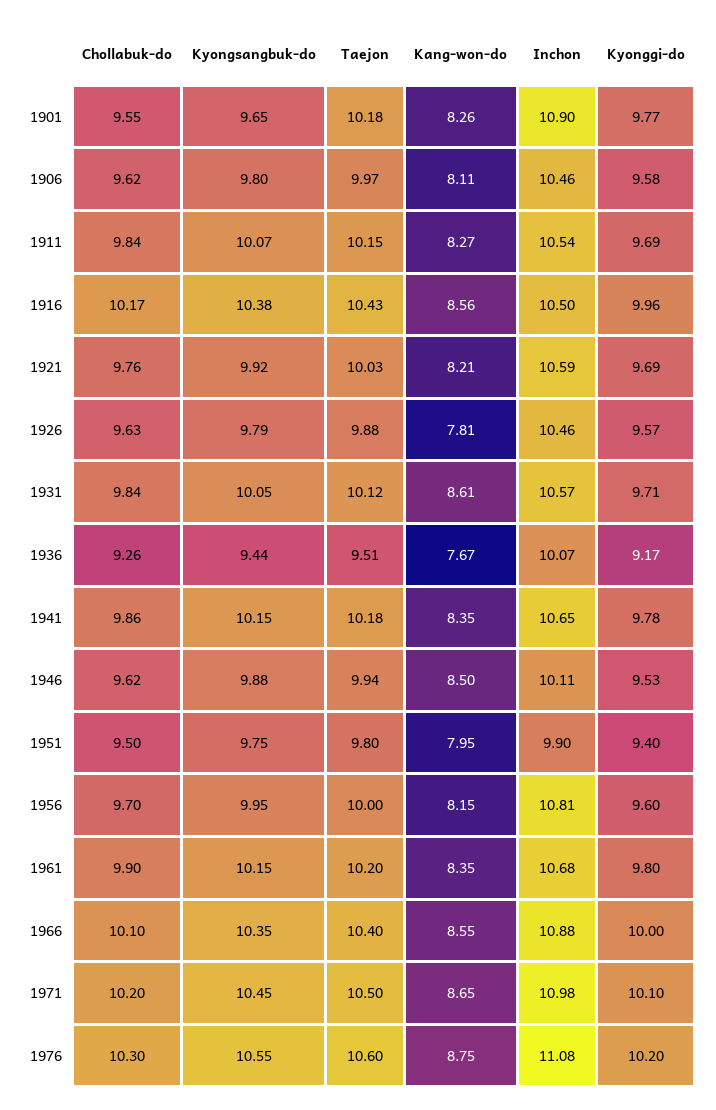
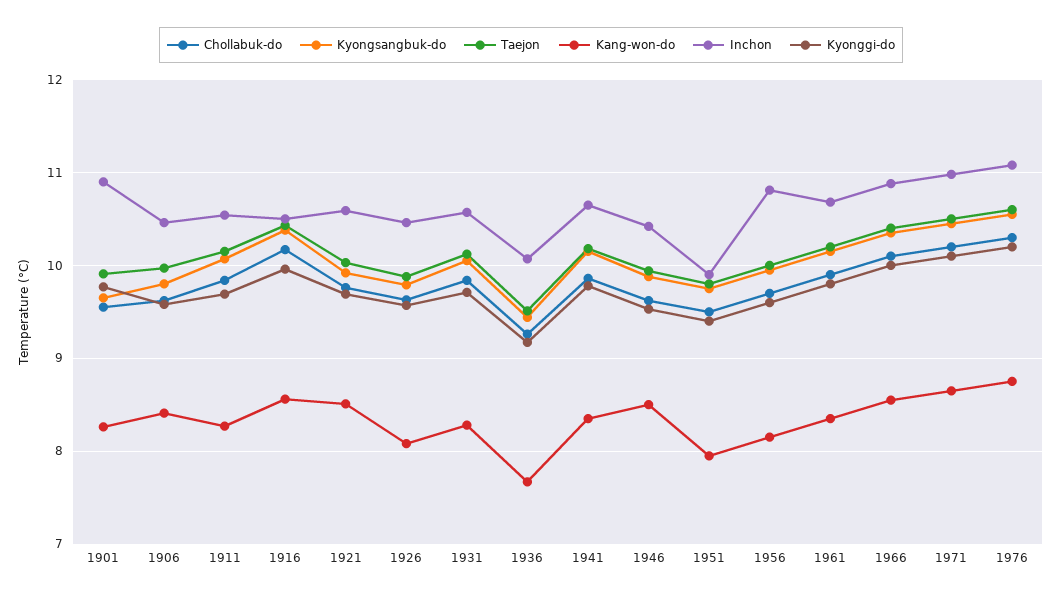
Taejon, 1901: 10.18 -> 9.9
Kang-won-do, 1906: 8.11 -> 8.4
Kang-won-do, 1921: 8.21 -> 8.5
Kang-won-do, 1926: 7.81 -> 8.1
Kang-won-do, 1931: 8.61 -> 8.3
Inchon, 1946: 10.11 -> 10.4

